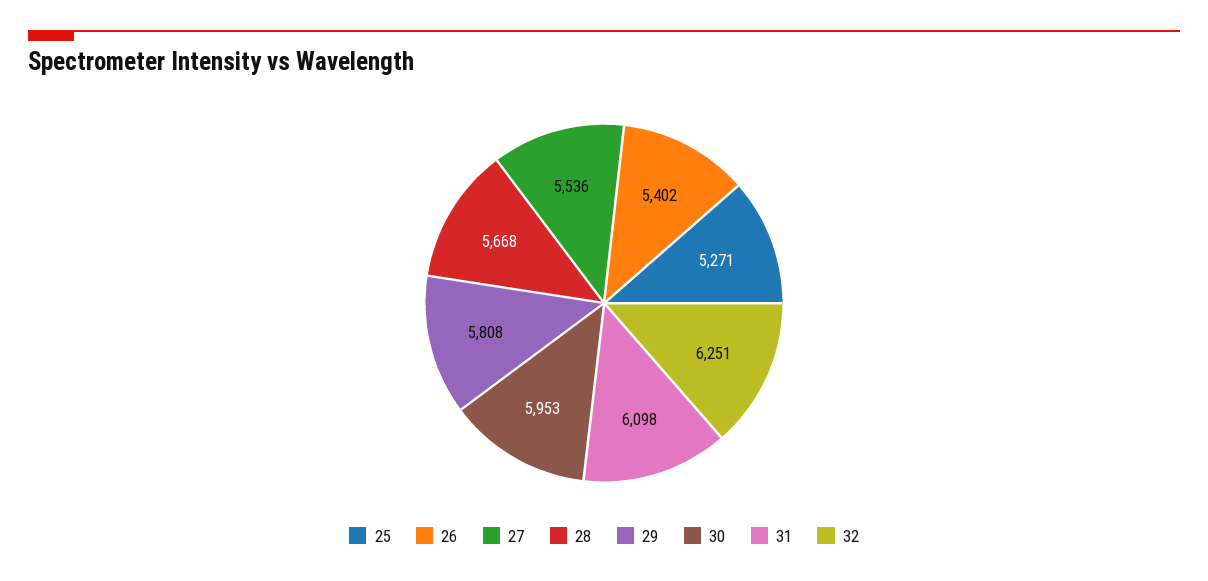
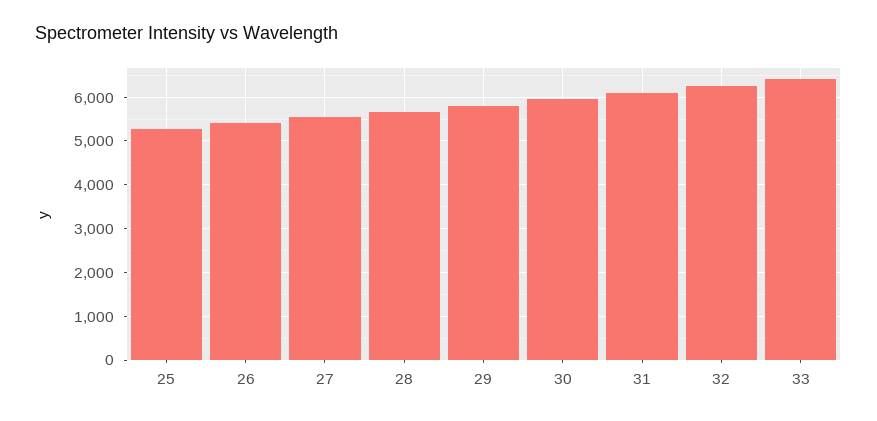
33: none -> 6400

